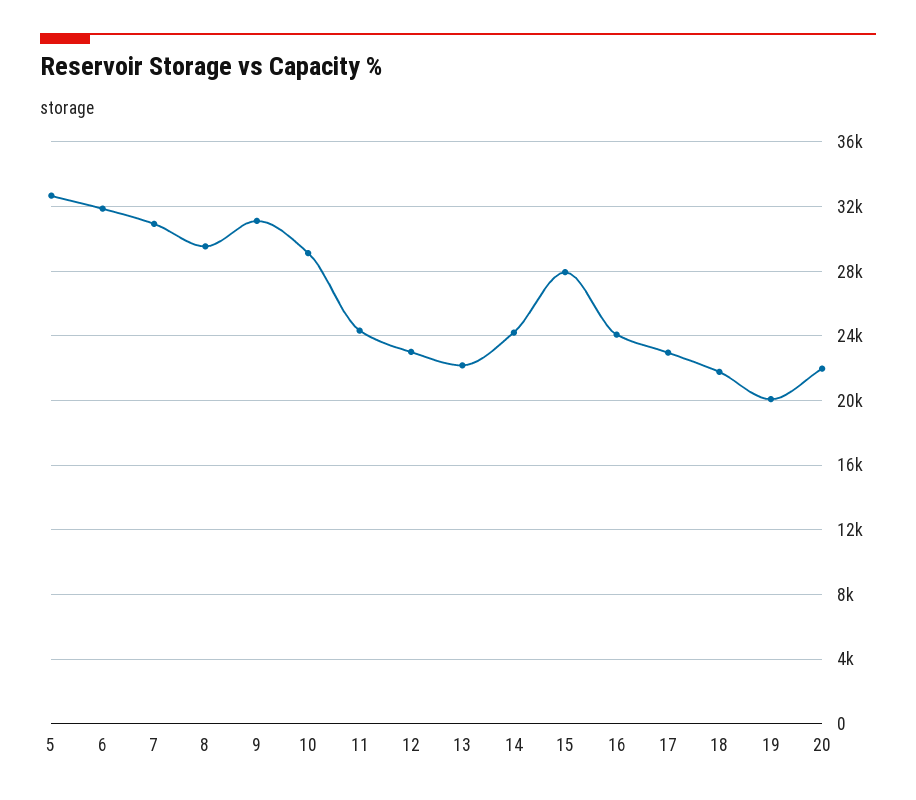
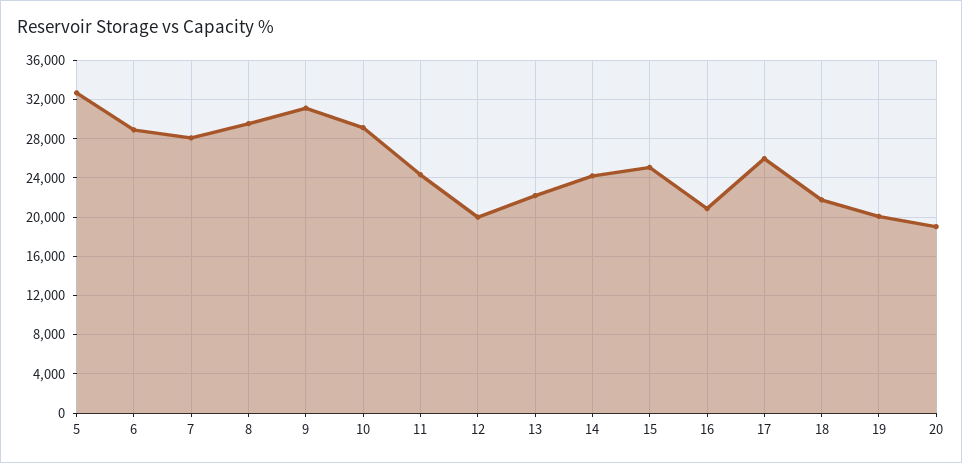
6: 32000 -> 29000
7: 31000 -> 28000
12: 23000 -> 20000
15: 28000 -> 25000
16: 24000 -> 21000
17: 23000 -> 26000
20: 22000 -> 19000

